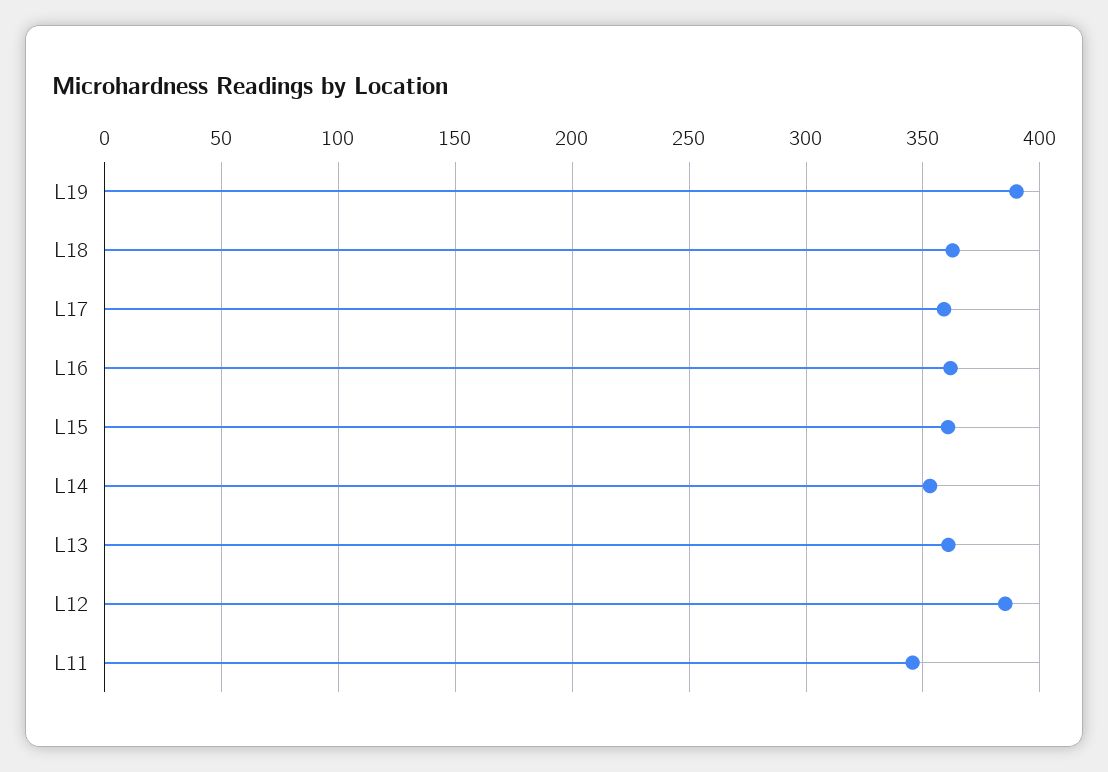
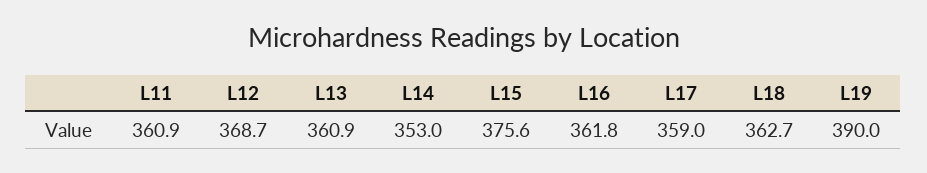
L15: 360 -> 375.6
L12: 385 -> 368.7
L11: 345 -> 360.9

